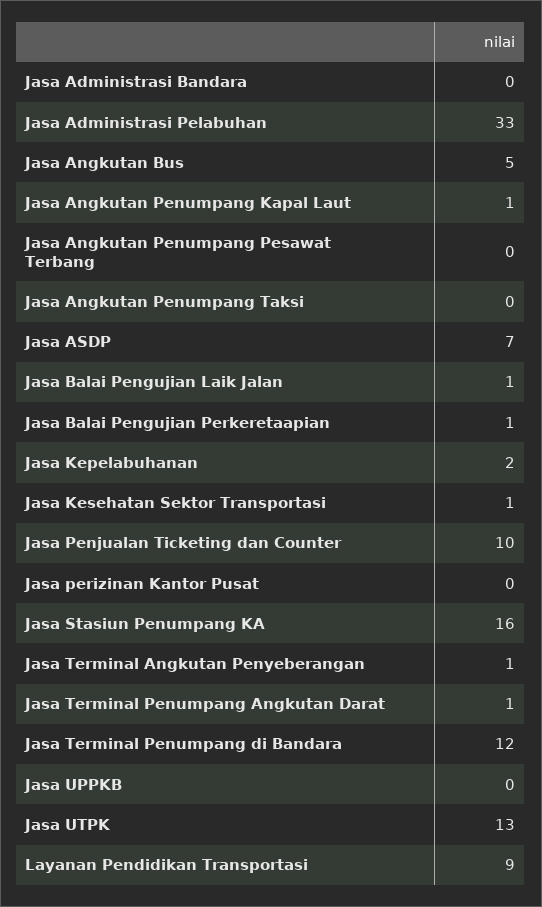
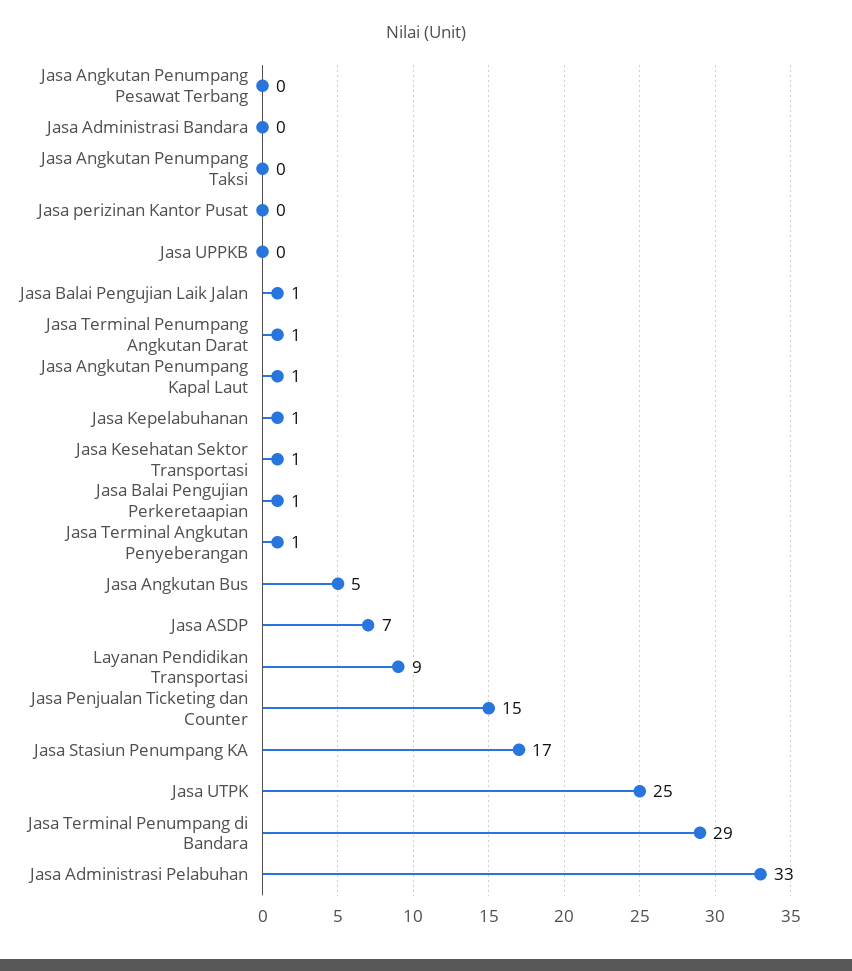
Jasa Kepelabuhanan: 2 -> 1
Jasa Penjualan Ticketing dan Counter: 10 -> 15
Jasa Stasiun Penumpang KA: 16 -> 17
Jasa Terminal Penumpang di Bandara: 12 -> 29
Jasa UTPK: 13 -> 25

